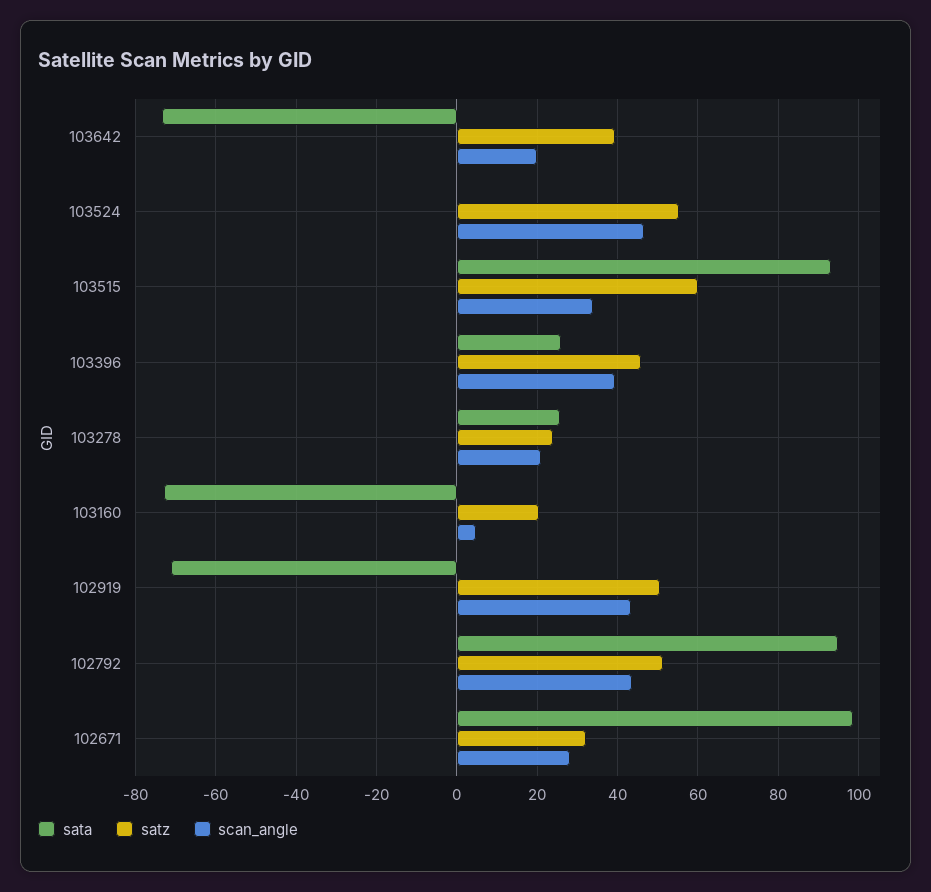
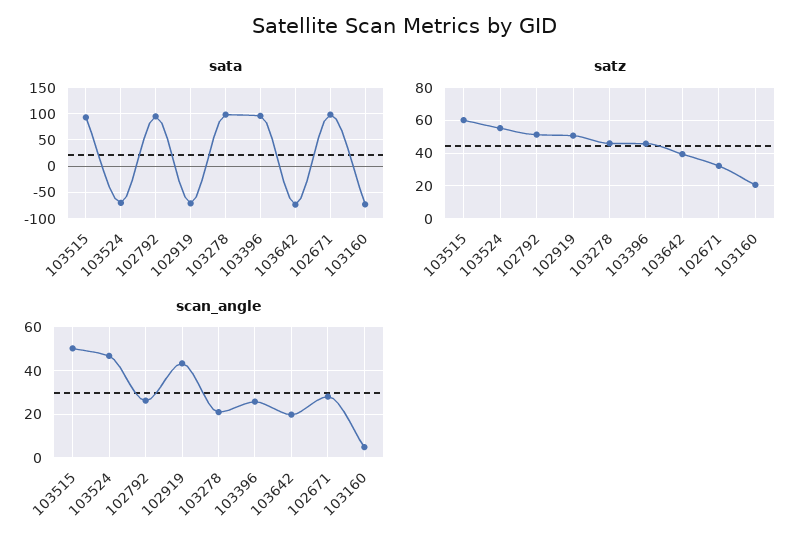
sata, 103524: 0 -> -75
scan_angle, 103515: 34 -> 50
sata, 103396: 26 -> 100
scan_angle, 103396: 40 -> 25
sata, 103278: 26 -> 100
satz, 103278: 24 -> 45
scan_angle, 102792: 44 -> 25

